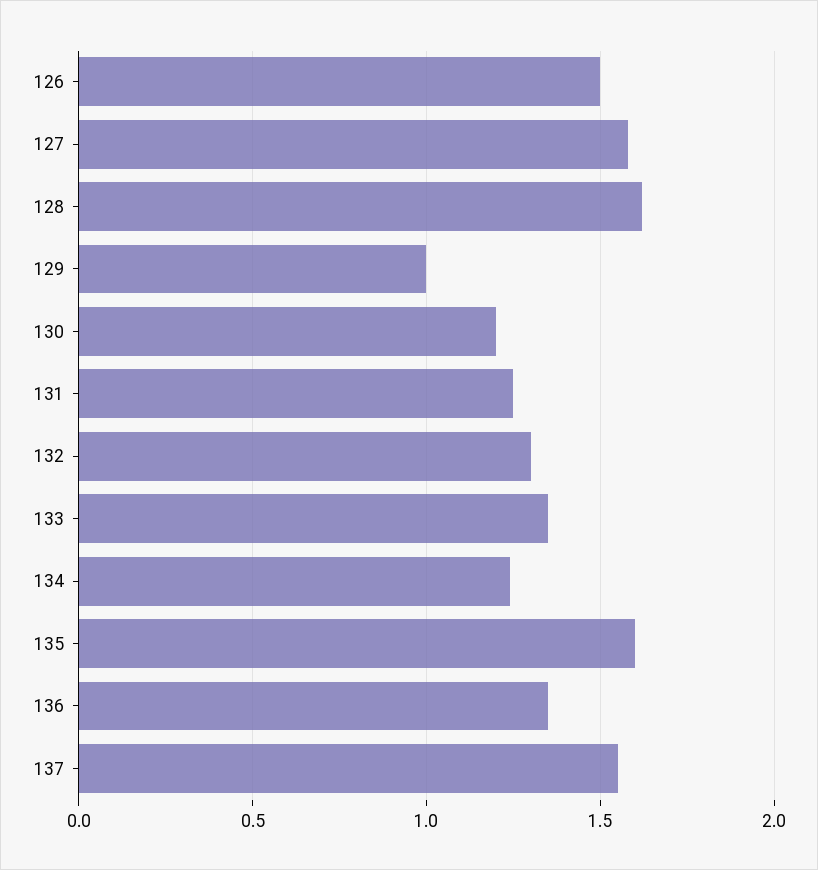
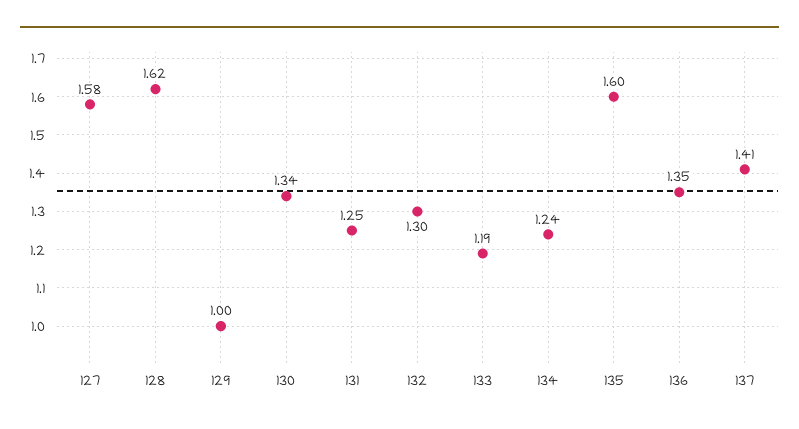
126: 1.5 -> none
130: 1.2 -> 1.34
133: 1.35 -> 1.19
137: 1.55 -> 1.41

